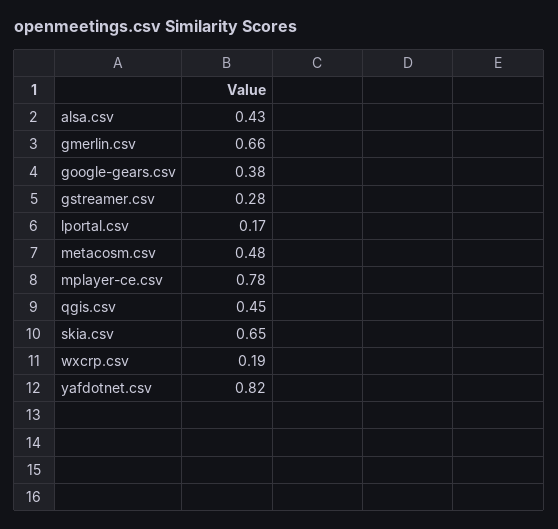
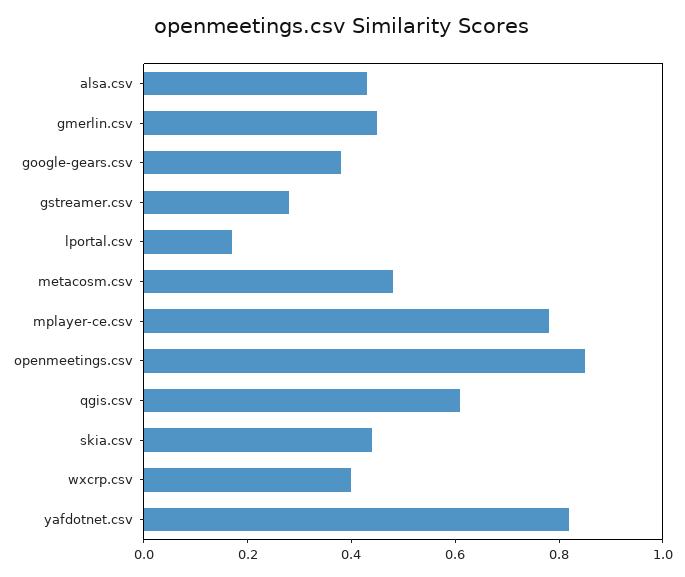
gmerlin.csv: 0.66 -> 0.45
qgis.csv: 0.45 -> 0.6
skia.csv: 0.65 -> 0.45
wxcrp.csv: 0.19 -> 0.4
openmeetings.csv: none -> 0.85

